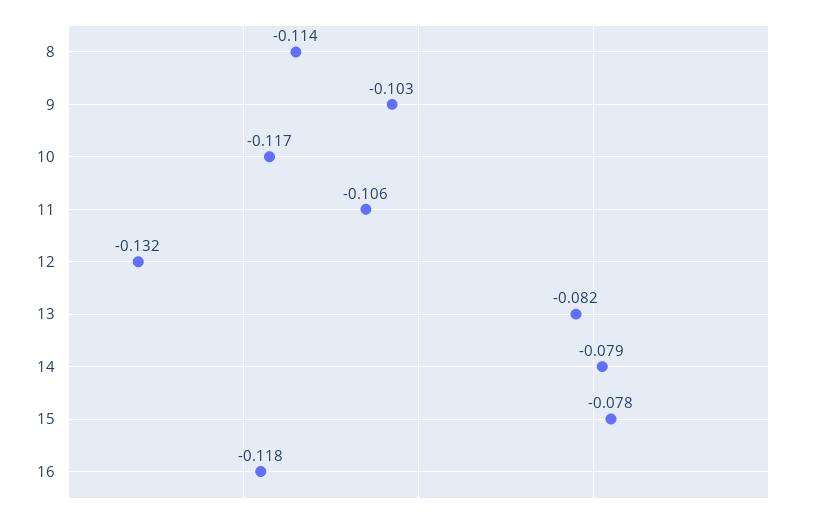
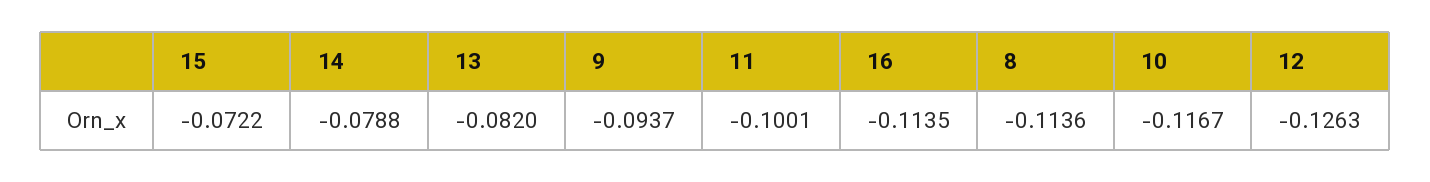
9: -0.103 -> -0.0937
11: -0.106 -> -0.1001
12: -0.132 -> -0.1263
15: -0.078 -> -0.0722
16: -0.118 -> -0.1135

